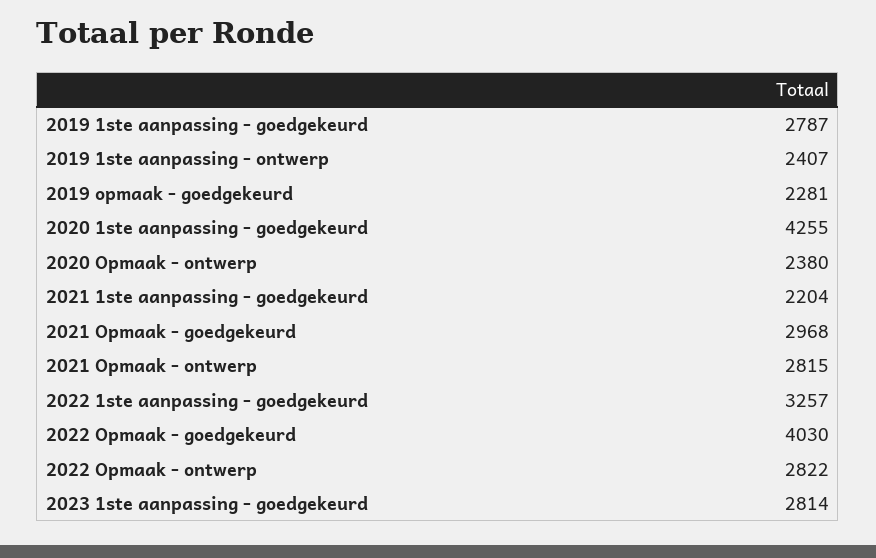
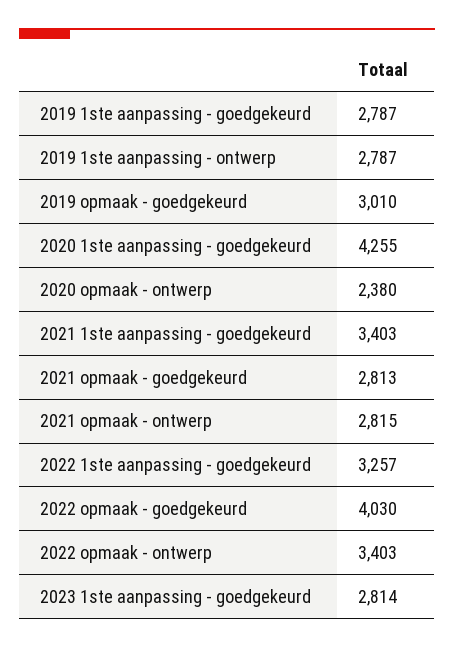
2019 1ste aanpassing - ontwerp: 2407 -> 2787
2019 opmaak - goedgekeurd: 2281 -> 3010
2021 1ste aanpassing - goedgekeurd: 2204 -> 3403
2021 Opmaak - goedgekeurd: 2968 -> 2813
2022 Opmaak - ontwerp: 2822 -> 3403

